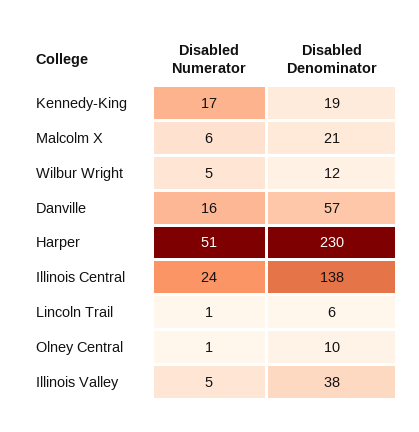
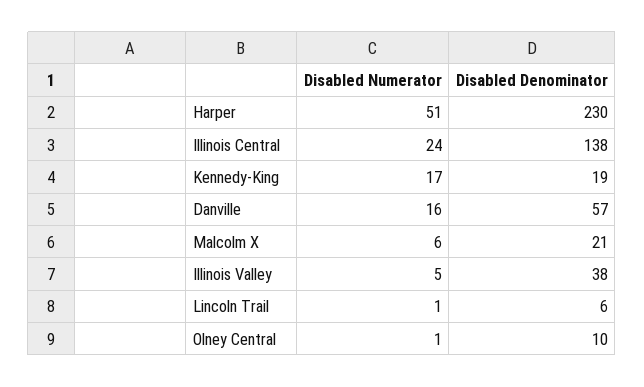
Disabled Numerator, Wilbur Wright: 5 -> none
Disabled Denominator, Wilbur Wright: 12 -> none

